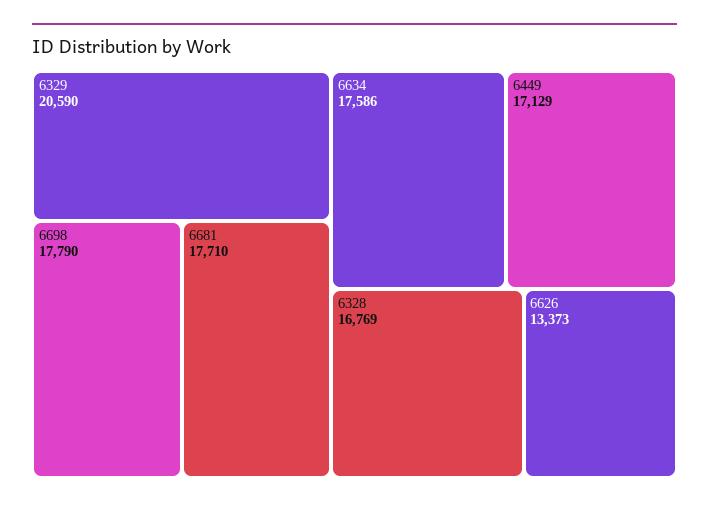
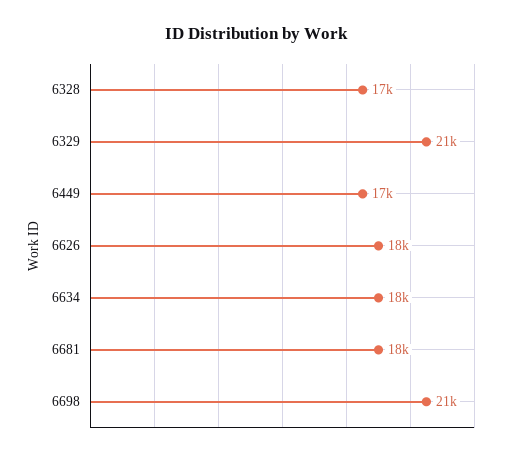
6698: 17790 -> 21000
6626: 13373 -> 18000

